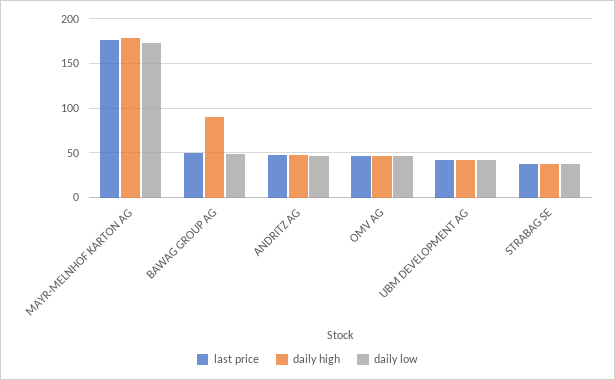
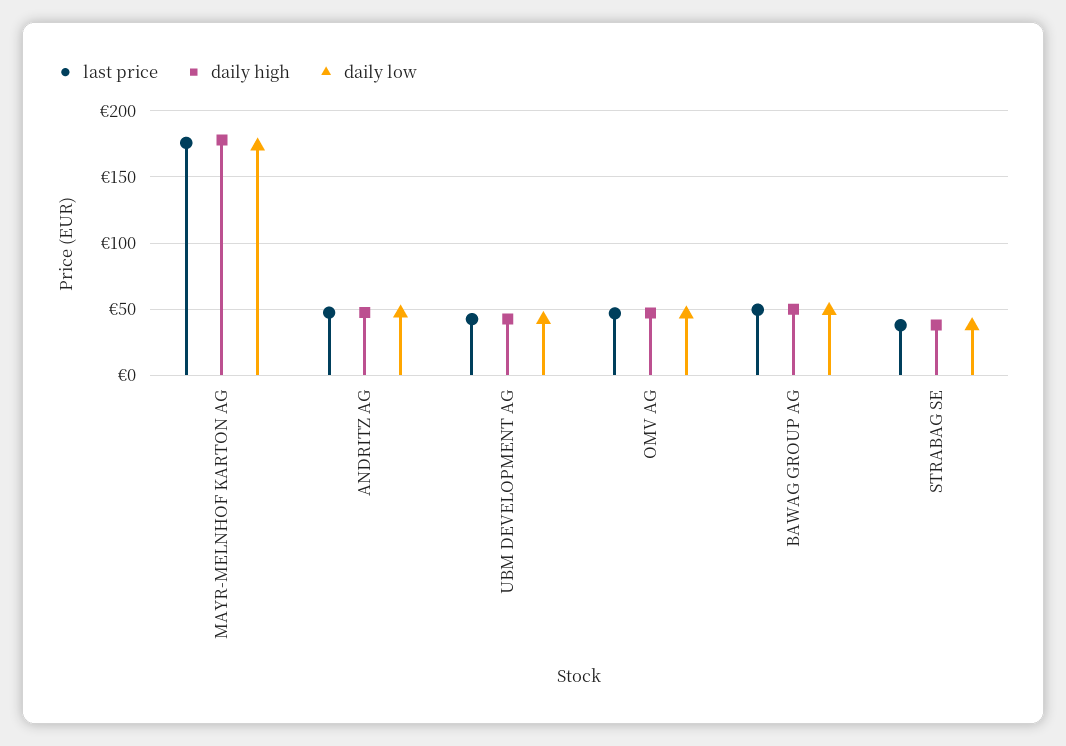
daily high, BAWAG GROUP AG: 90 -> 50

